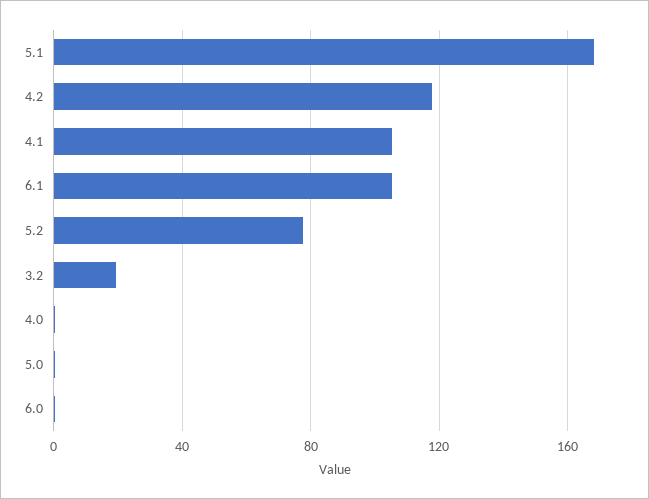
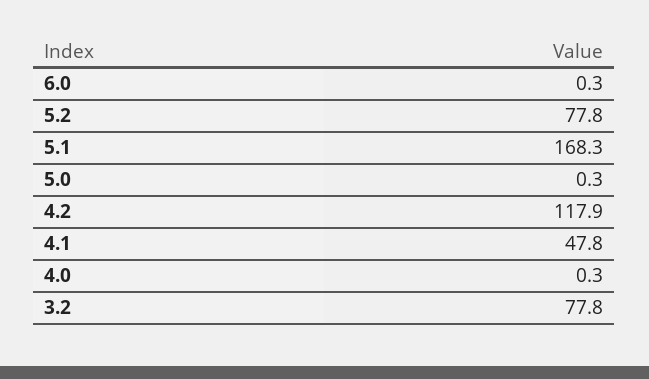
4.1: 105 -> 47.8
6.1: 105 -> none
3.2: 20 -> 77.8

